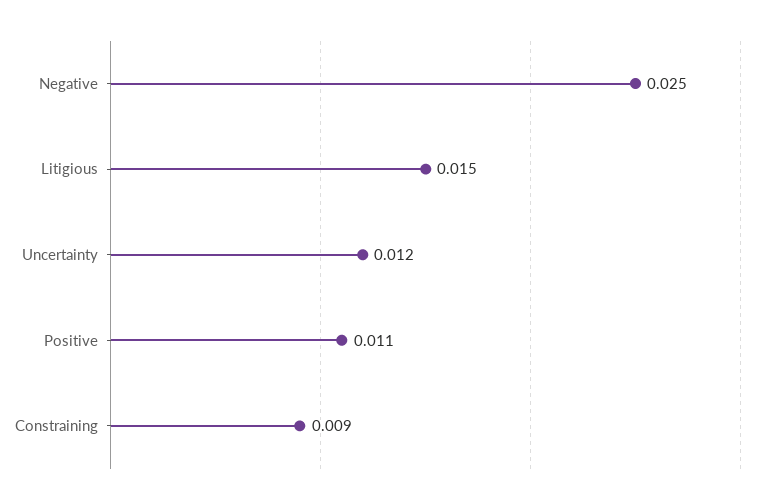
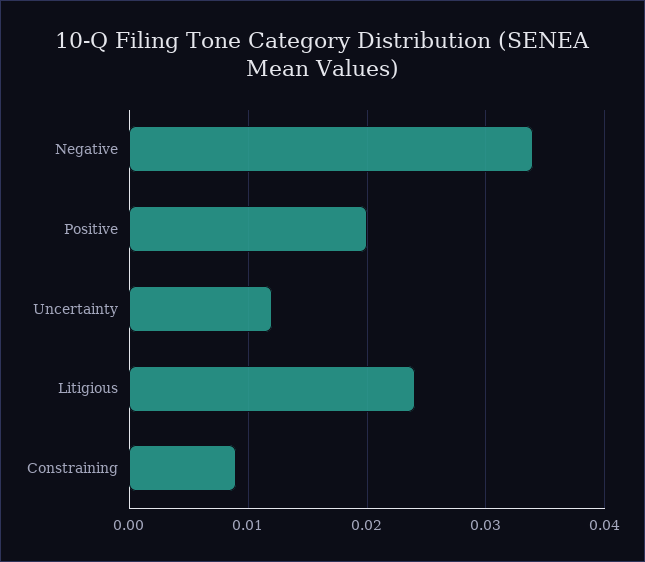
Negative: 0.025 -> 0.034
Litigious: 0.015 -> 0.024
Positive: 0.011 -> 0.02

